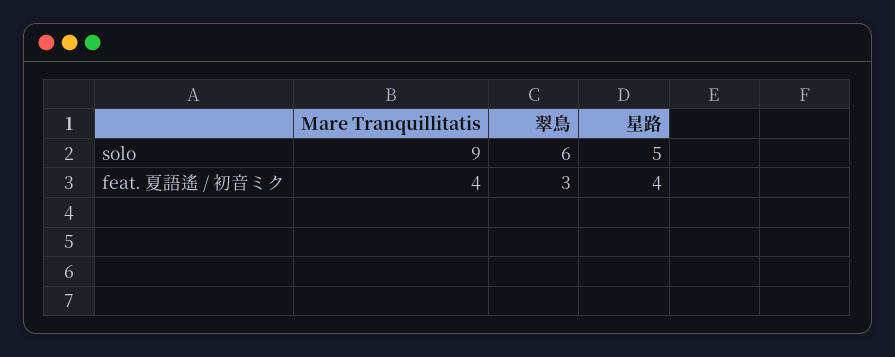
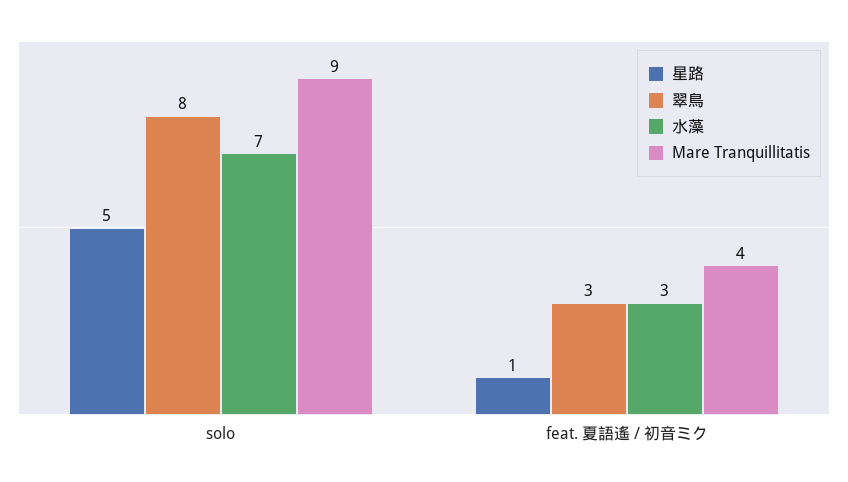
翠鳥, solo: 6 -> 8
星路, feat. 夏語遙 / 初音ミク: 4 -> 1
水藻, solo: none -> 7
水藻, feat. 夏語遙 / 初音ミク: none -> 3

